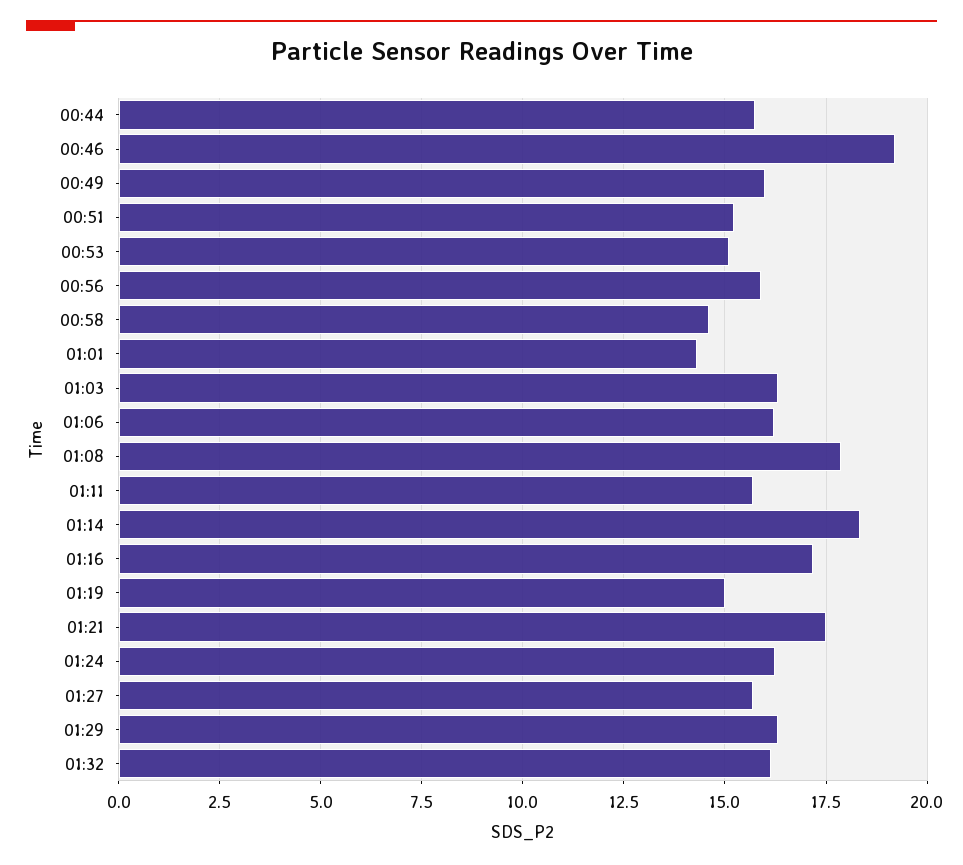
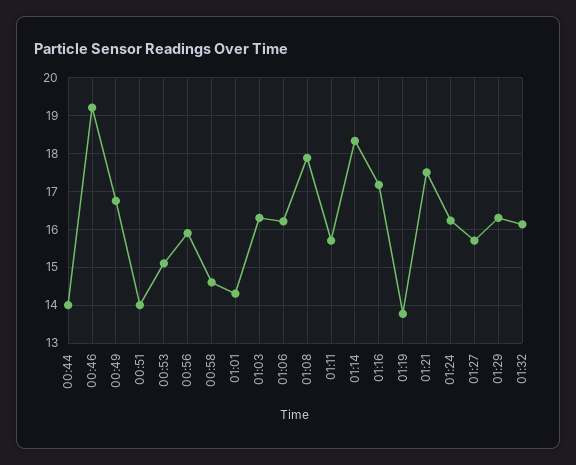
00:44: 15.75 -> 14
00:49: 16 -> 16.8
00:51: 15.25 -> 14
01:19: 15 -> 13.8

